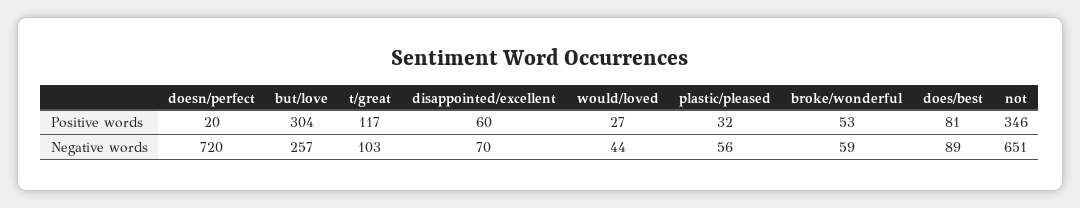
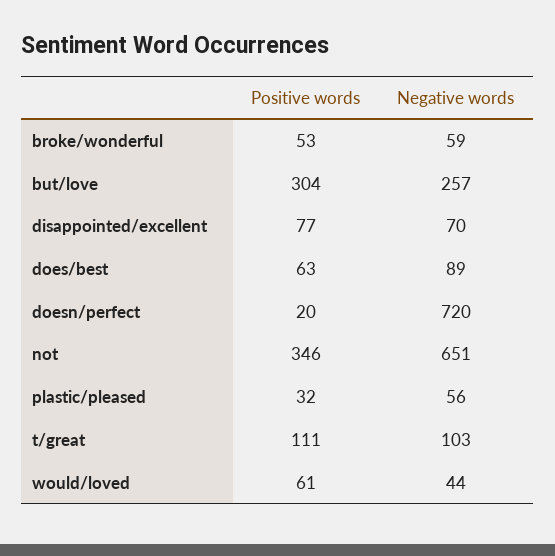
t/great, Positive words: 117 -> 111
disappointed/excellent, Positive words: 60 -> 77
would/loved, Positive words: 27 -> 61
does/best, Positive words: 81 -> 63

